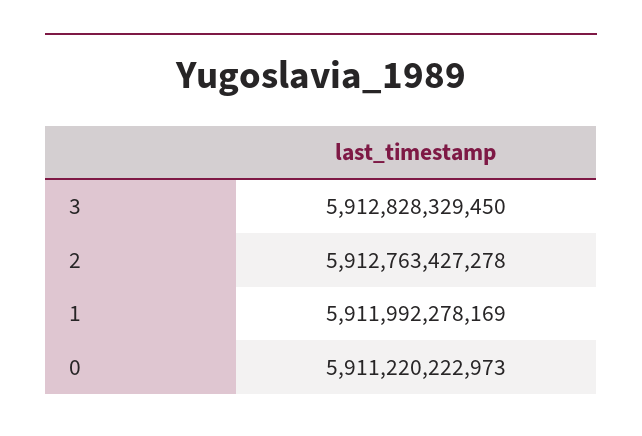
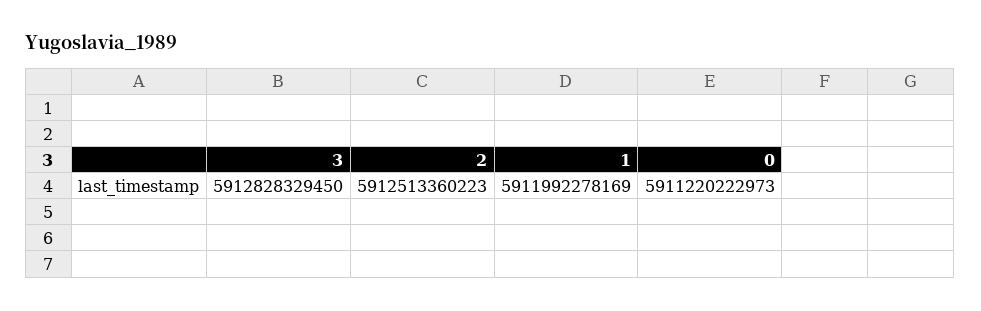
2: 5912763427278 -> 5912513360223

